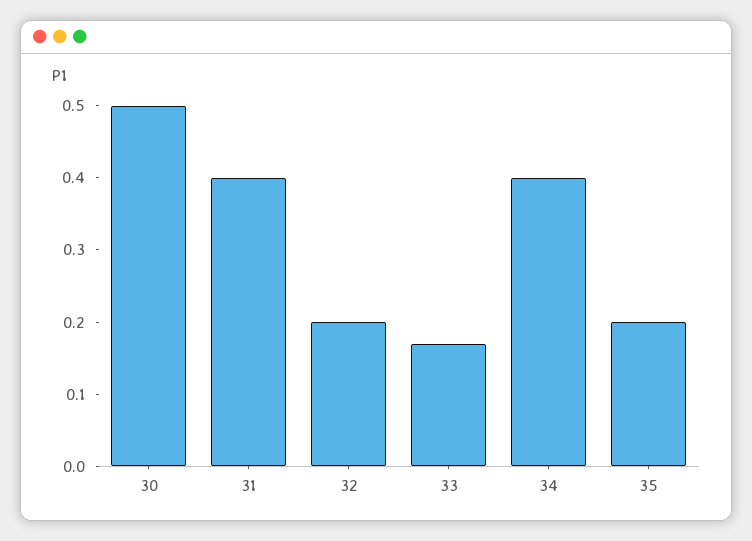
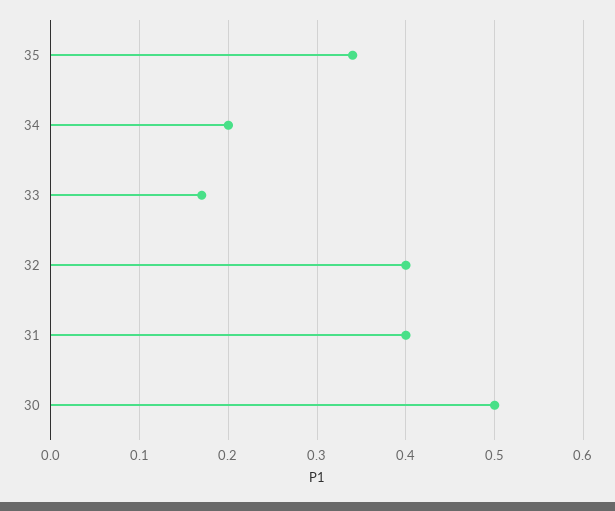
32: 0.2 -> 0.4
34: 0.4 -> 0.2
35: 0.2 -> 0.34

